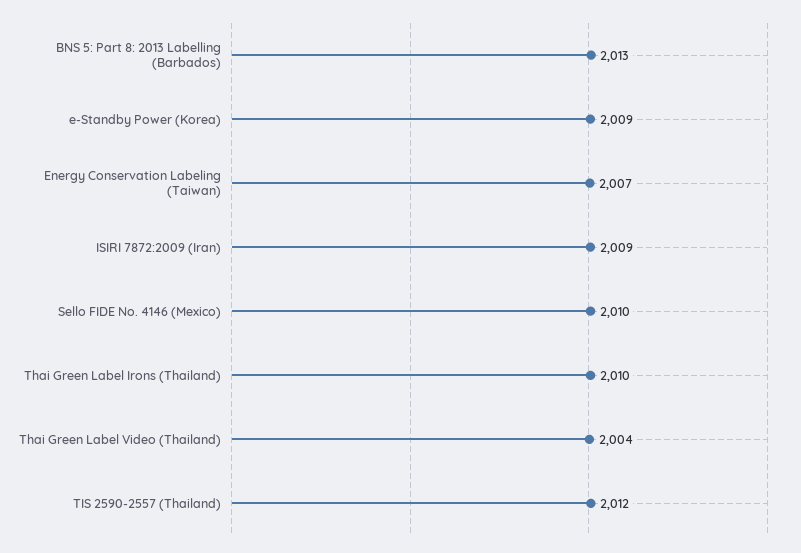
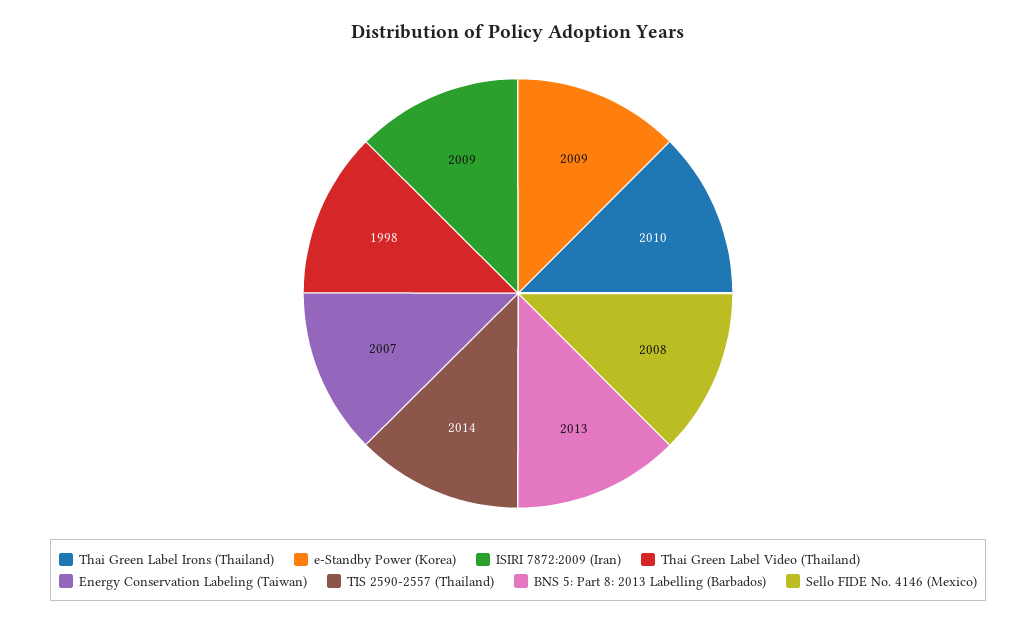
Sello FIDE No. 4146 (Mexico): 2010 -> 2008
Thai Green Label Video (Thailand): 2004 -> 1998
TIS 2590-2557 (Thailand): 2012 -> 2014

